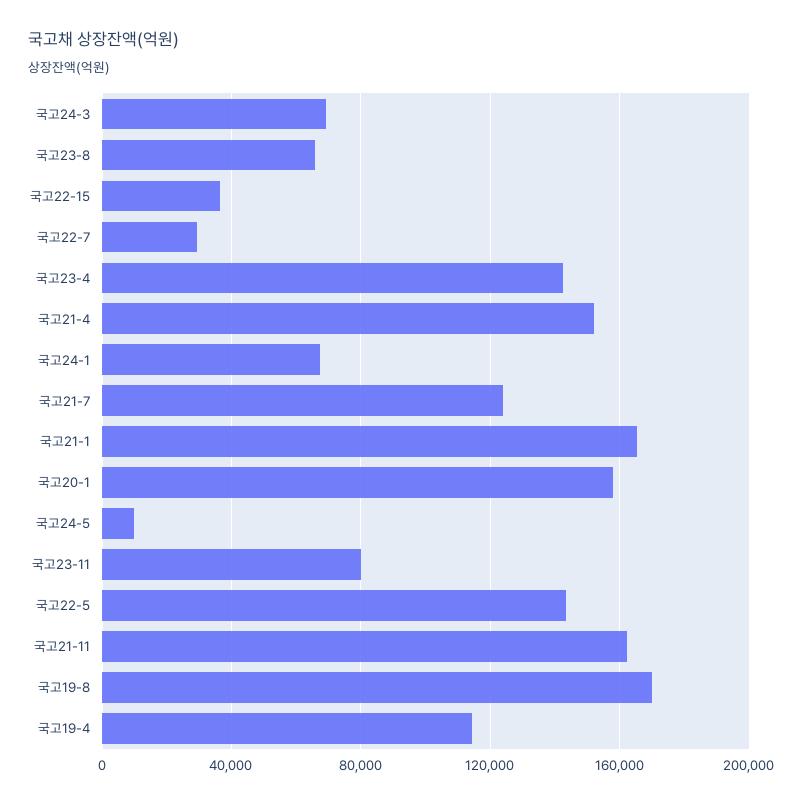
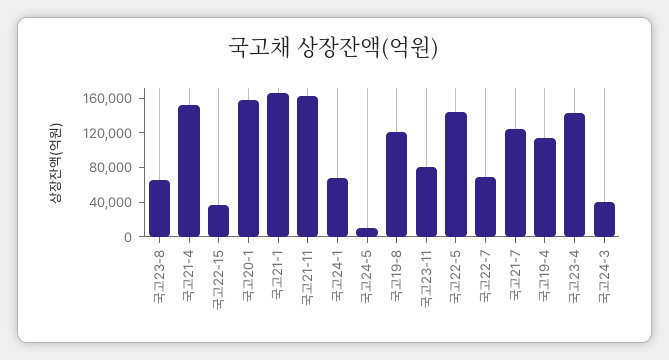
국고24-3: 70000 -> 40000
국고22-7: 30000 -> 70000
국고19-8: 170000 -> 120000

